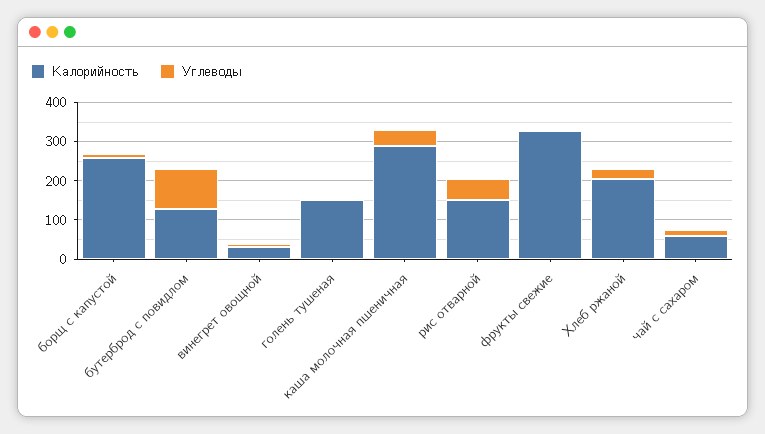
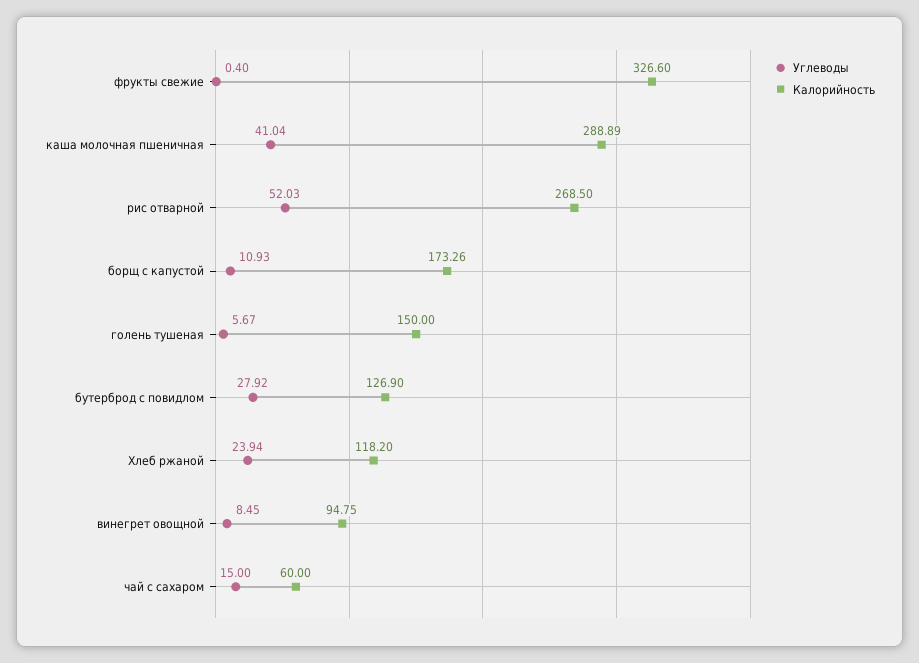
Калорийность, борщ с капустой: 250 -> 173.26
Углеводы, бутерброд с повидлом: 100 -> 27.92
Калорийность, винегрет овощной: 25 -> 94.75
Калорийность, рис отварной: 150 -> 268.5
Калорийность, Хлеб ржаной: 200 -> 118.2

